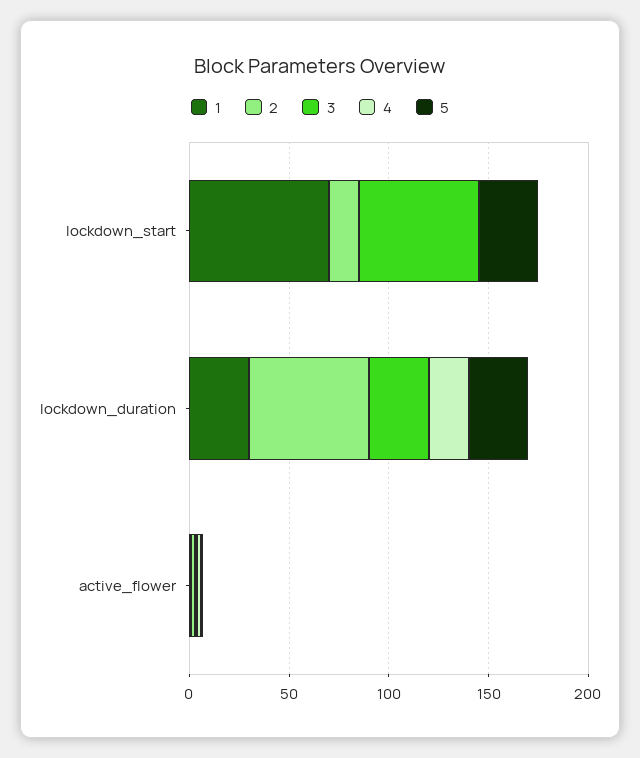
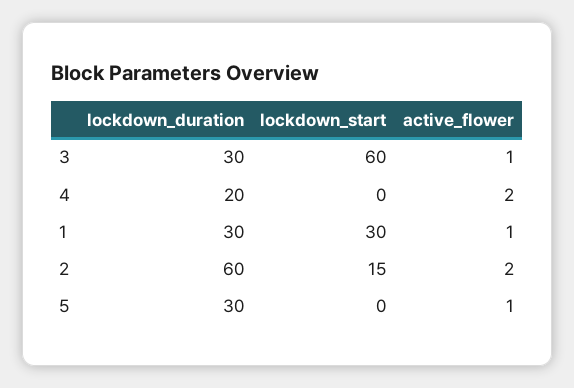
1, lockdown_start: 70 -> 30
5, lockdown_start: 30 -> 0

